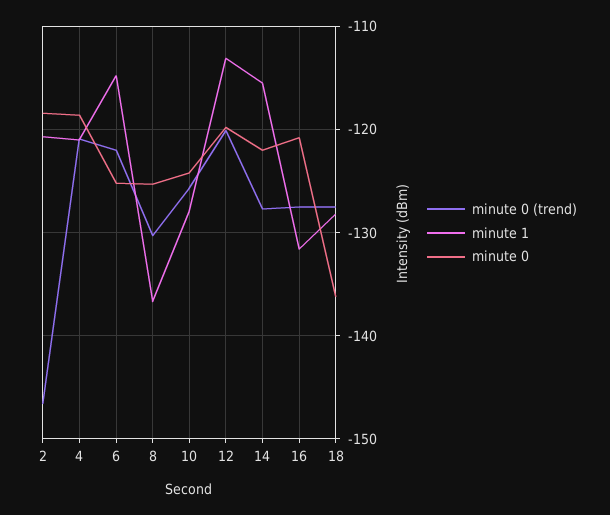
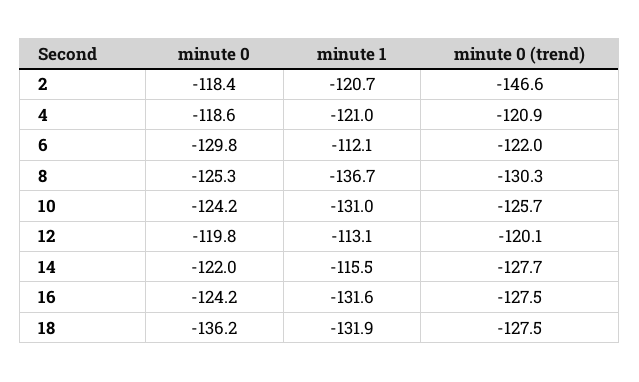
minute 1, 6: -115 -> -112.1
minute 0, 6: -125 -> -129.8
minute 1, 10: -128 -> -131
minute 0, 16: -121 -> -124.2
minute 1, 18: -128 -> -131.9

